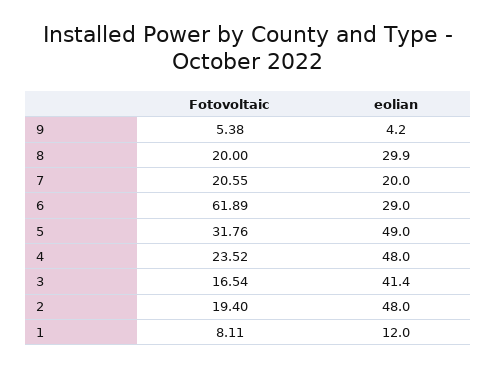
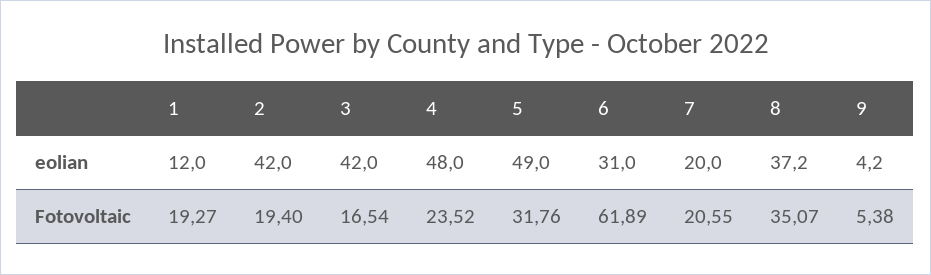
Fotovoltaic, 8: 20 -> 35.07
eolian, 8: 29.9 -> 37.2
eolian, 6: 29 -> 31
eolian, 3: 41.4 -> 42
eolian, 2: 48 -> 42
Fotovoltaic, 1: 8.11 -> 19.27

